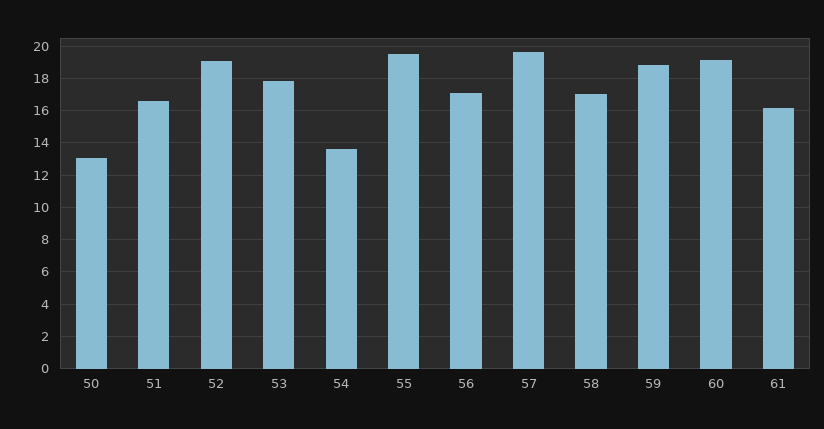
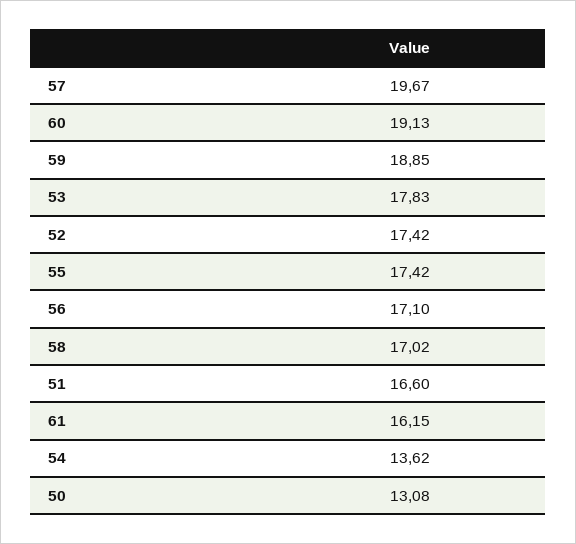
52: 19 -> 17.42
55: 19.5 -> 17.42

